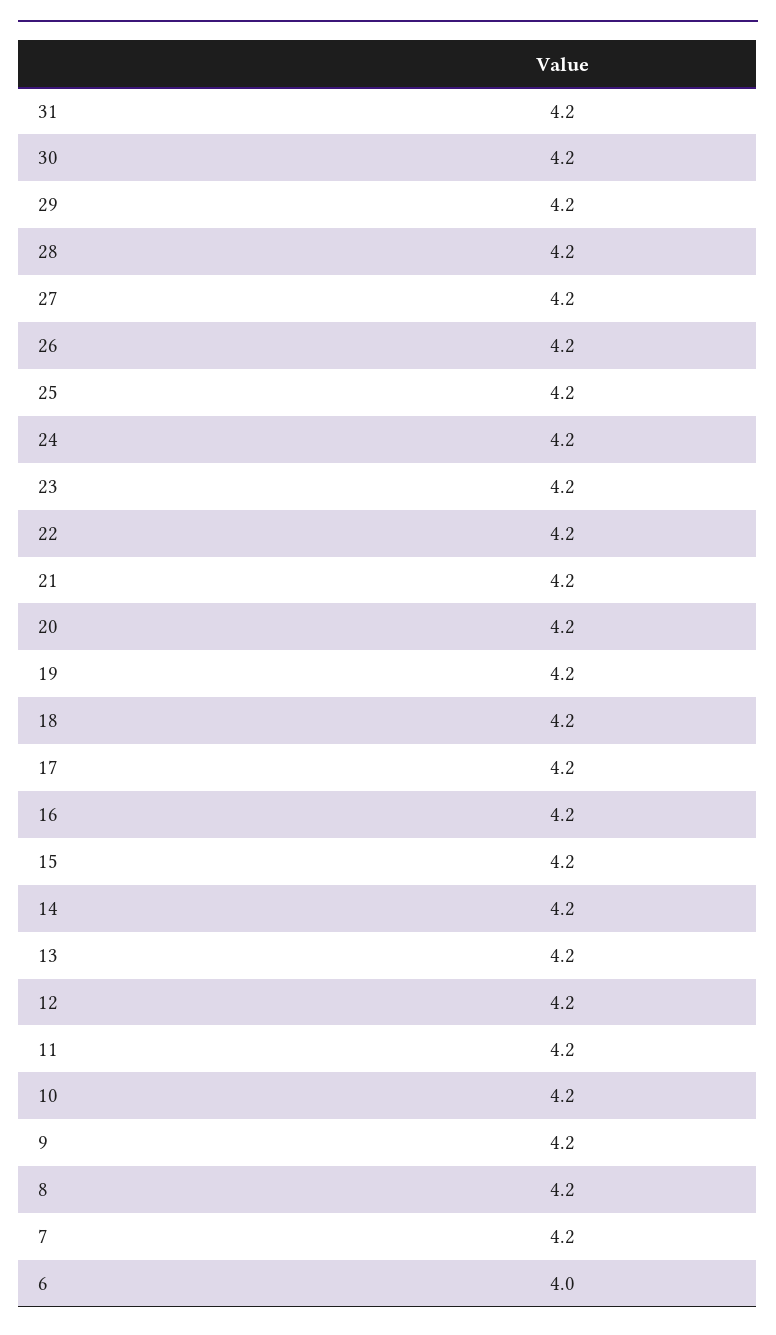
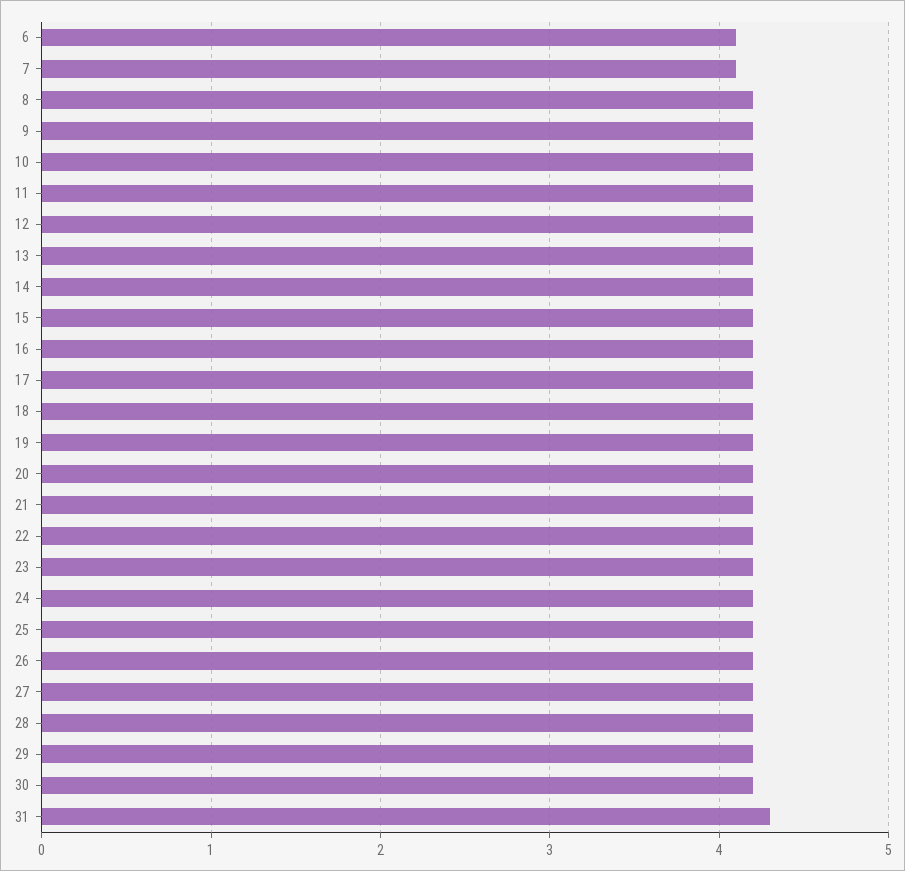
31: 4.2 -> 4.3
7: 4.2 -> 4.1
6: 4 -> 4.1

